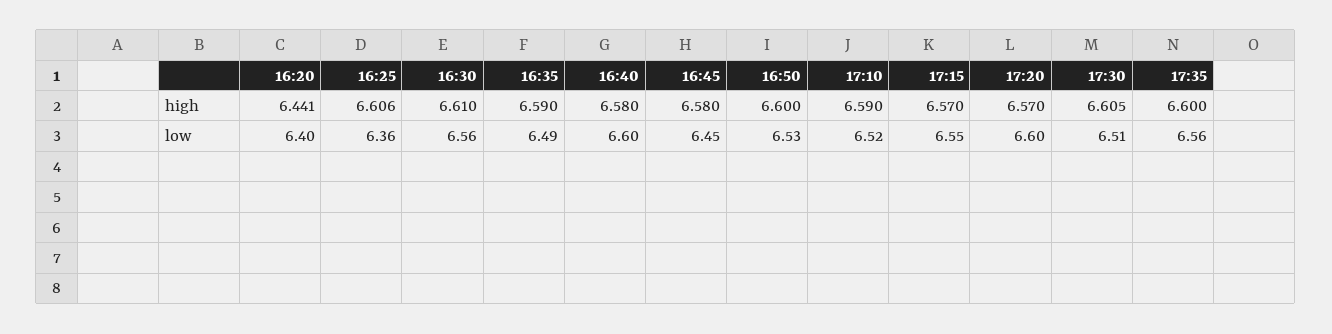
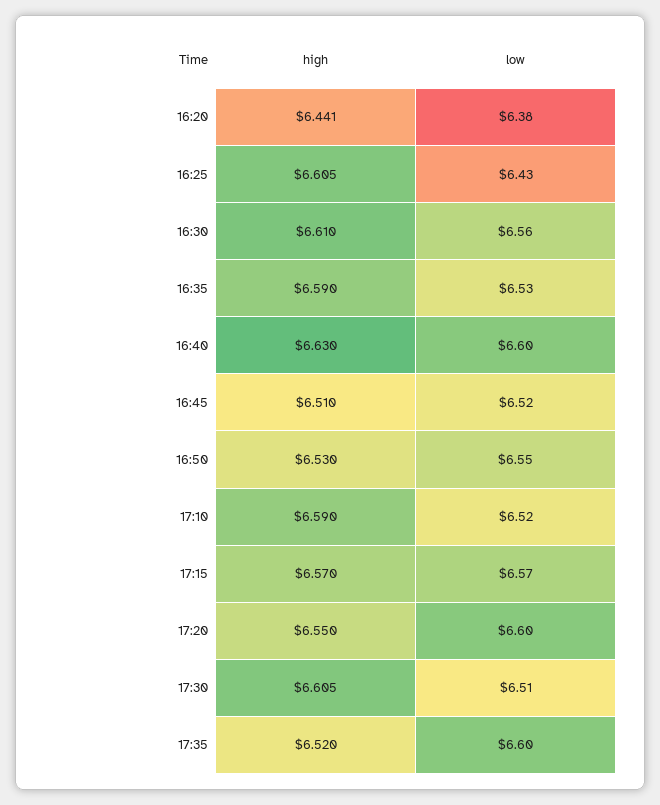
16:25, high: 6.606 -> 6.605
16:40, high: 6.58 -> 6.63
16:45, high: 6.58 -> 6.51
16:50, high: 6.6 -> 6.53
17:20, high: 6.57 -> 6.55
17:35, high: 6.6 -> 6.52
16:20, low: 6.4 -> 6.38
16:25, low: 6.36 -> 6.43
16:35, low: 6.49 -> 6.53
16:45, low: 6.45 -> 6.52
16:50, low: 6.53 -> 6.55
17:15, low: 6.55 -> 6.57
17:35, low: 6.56 -> 6.6

